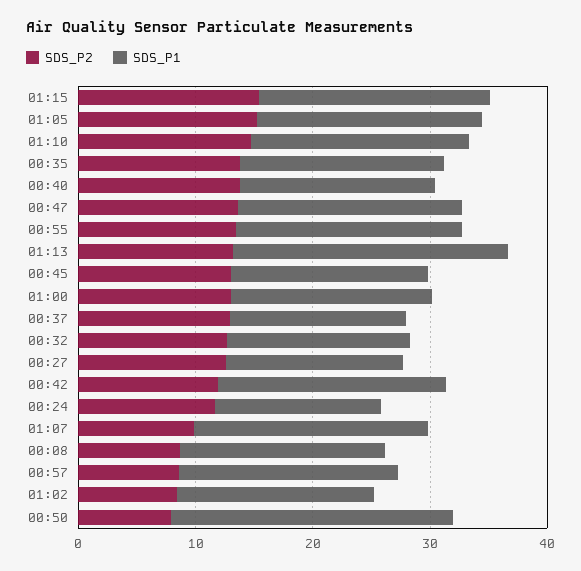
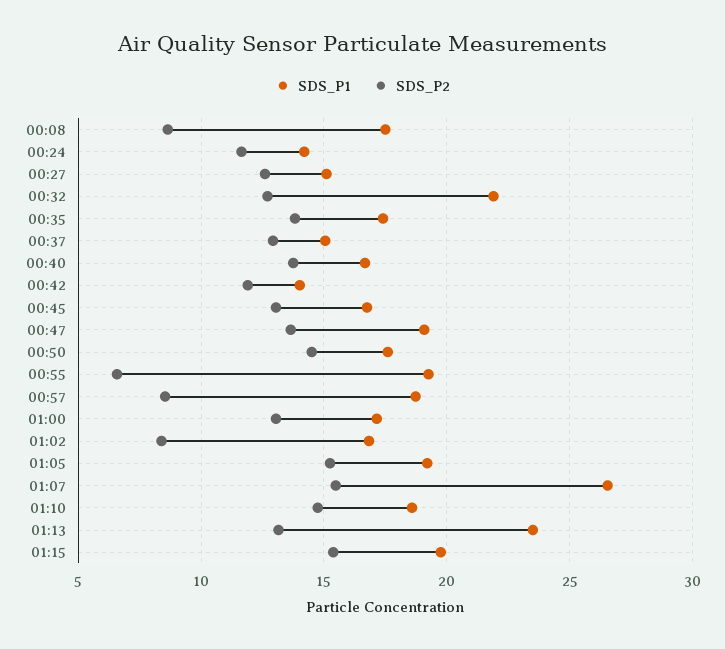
SDS_P2, 00:55: 14 -> 6.5
SDS_P1, 00:32: 16 -> 22
SDS_P1, 00:42: 20 -> 14
SDS_P2, 01:07: 10 -> 15.5
SDS_P1, 01:07: 20 -> 26.5
SDS_P2, 00:50: 8 -> 14.5
SDS_P1, 00:50: 24 -> 17.5

